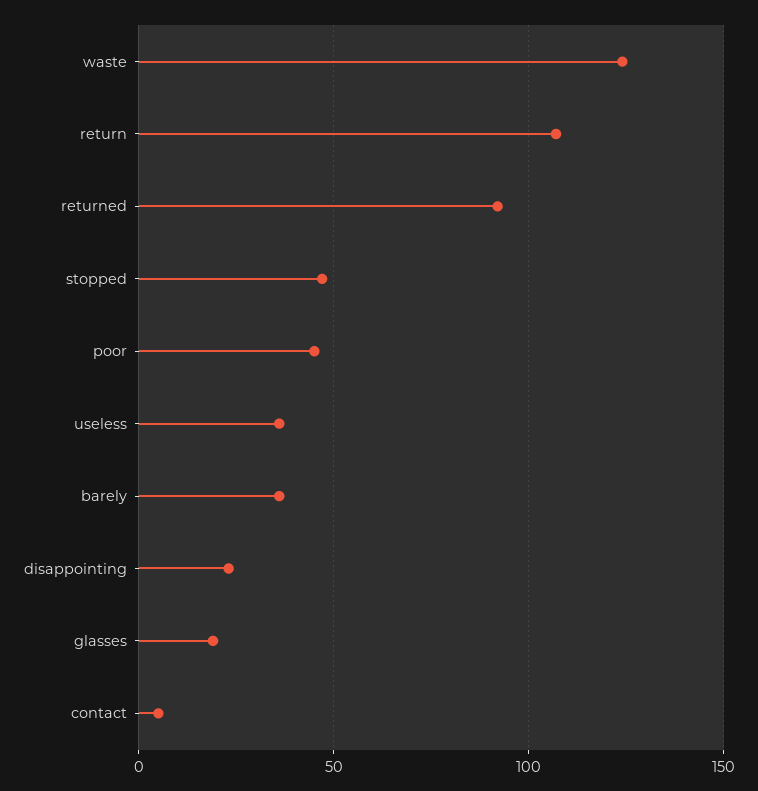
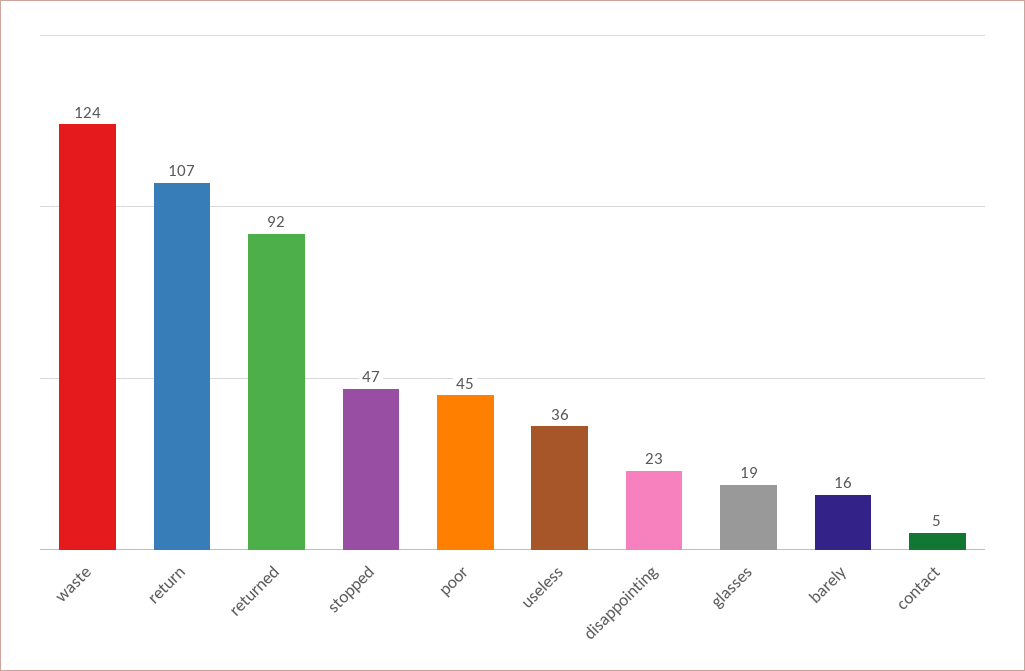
barely: 35 -> 16

